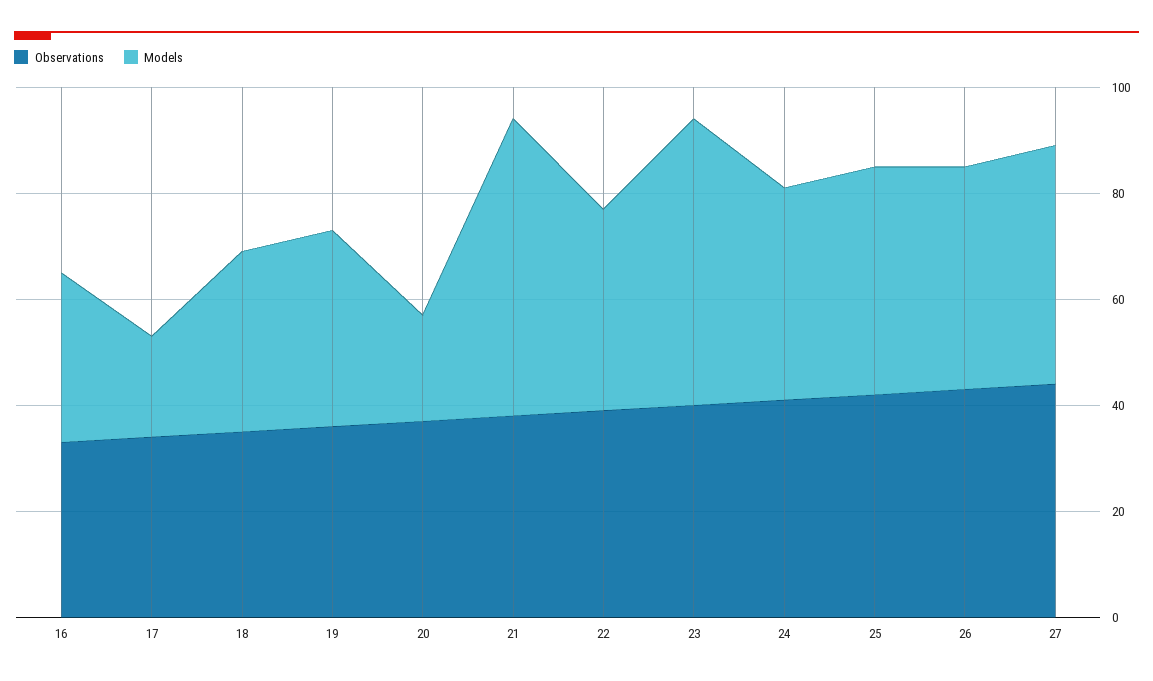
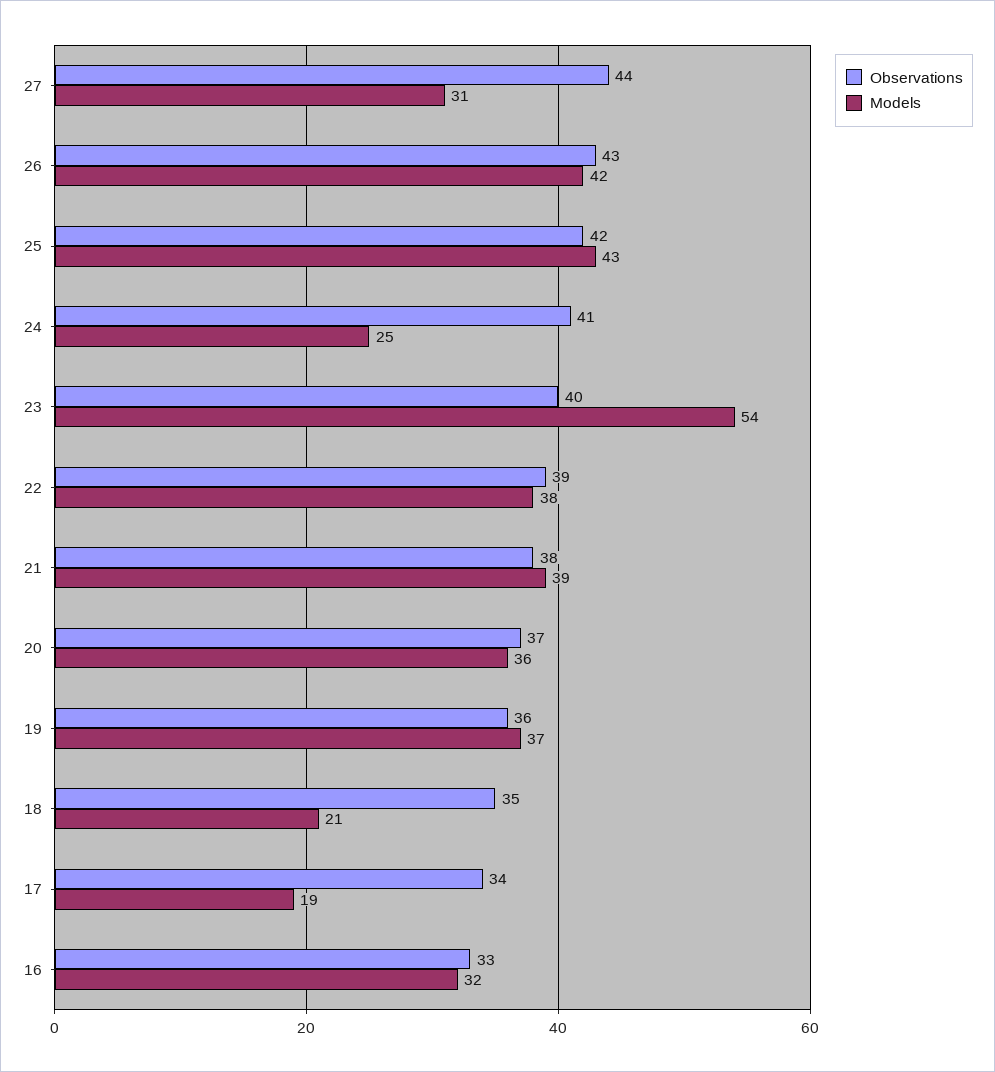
Models, 18: 35 -> 21
Models, 20: 20 -> 36
Models, 21: 55 -> 39
Models, 24: 40 -> 25
Models, 27: 45 -> 31

